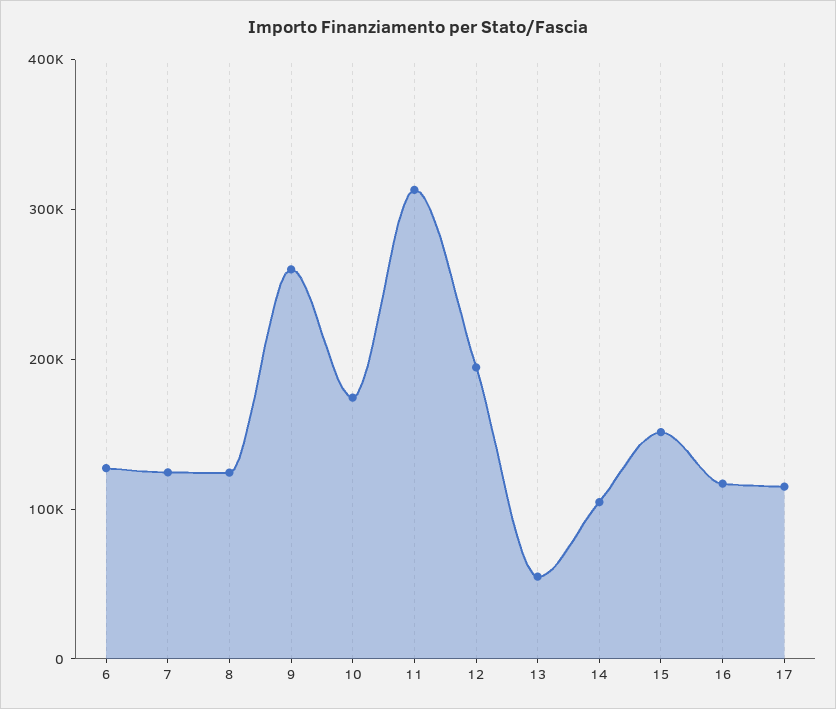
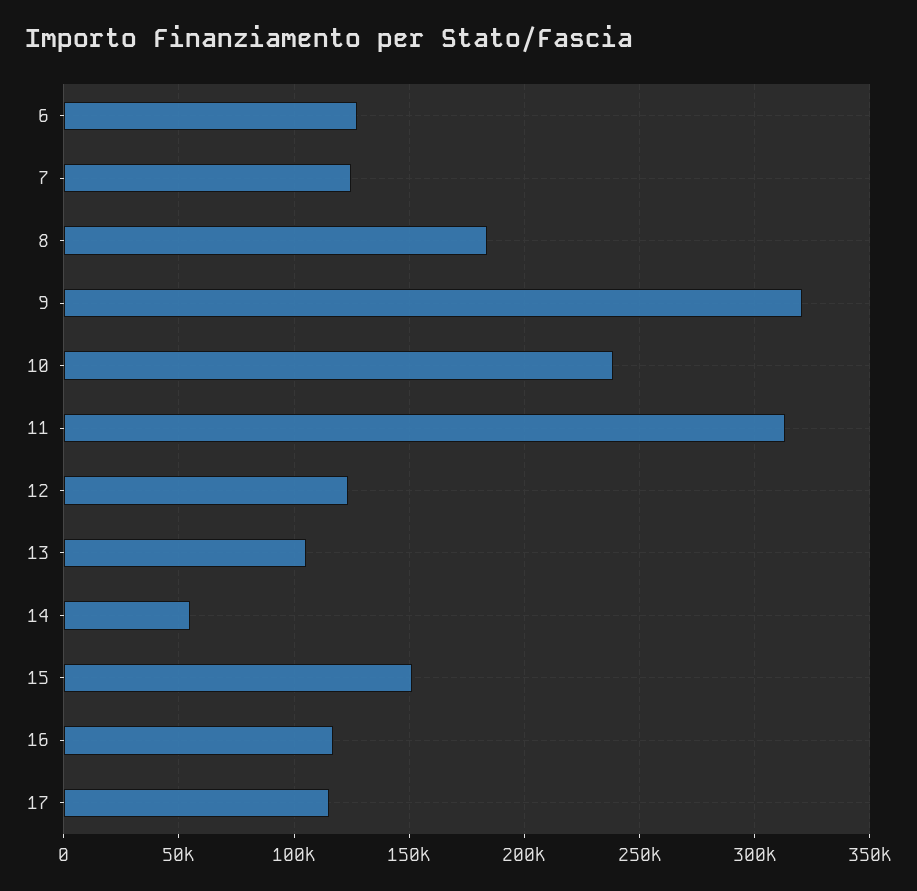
8: 120000 -> 185000
9: 260000 -> 320000
10: 180000 -> 240000
12: 200000 -> 125000
13: 60000 -> 105000
14: 100000 -> 55000

